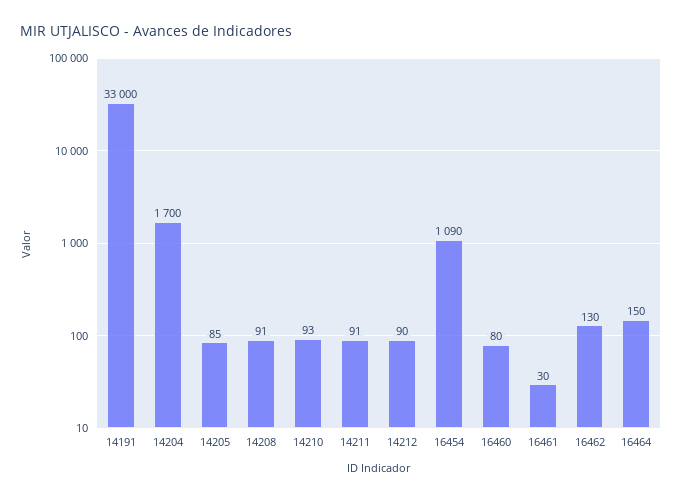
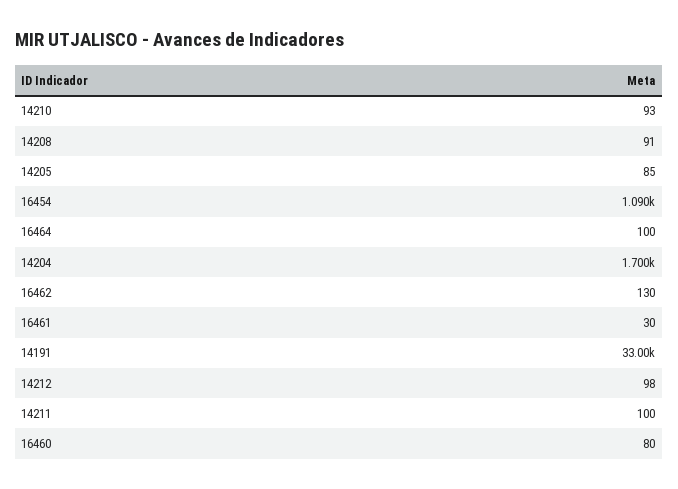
14211: 91 -> 100
14212: 90 -> 98
16464: 150 -> 100

